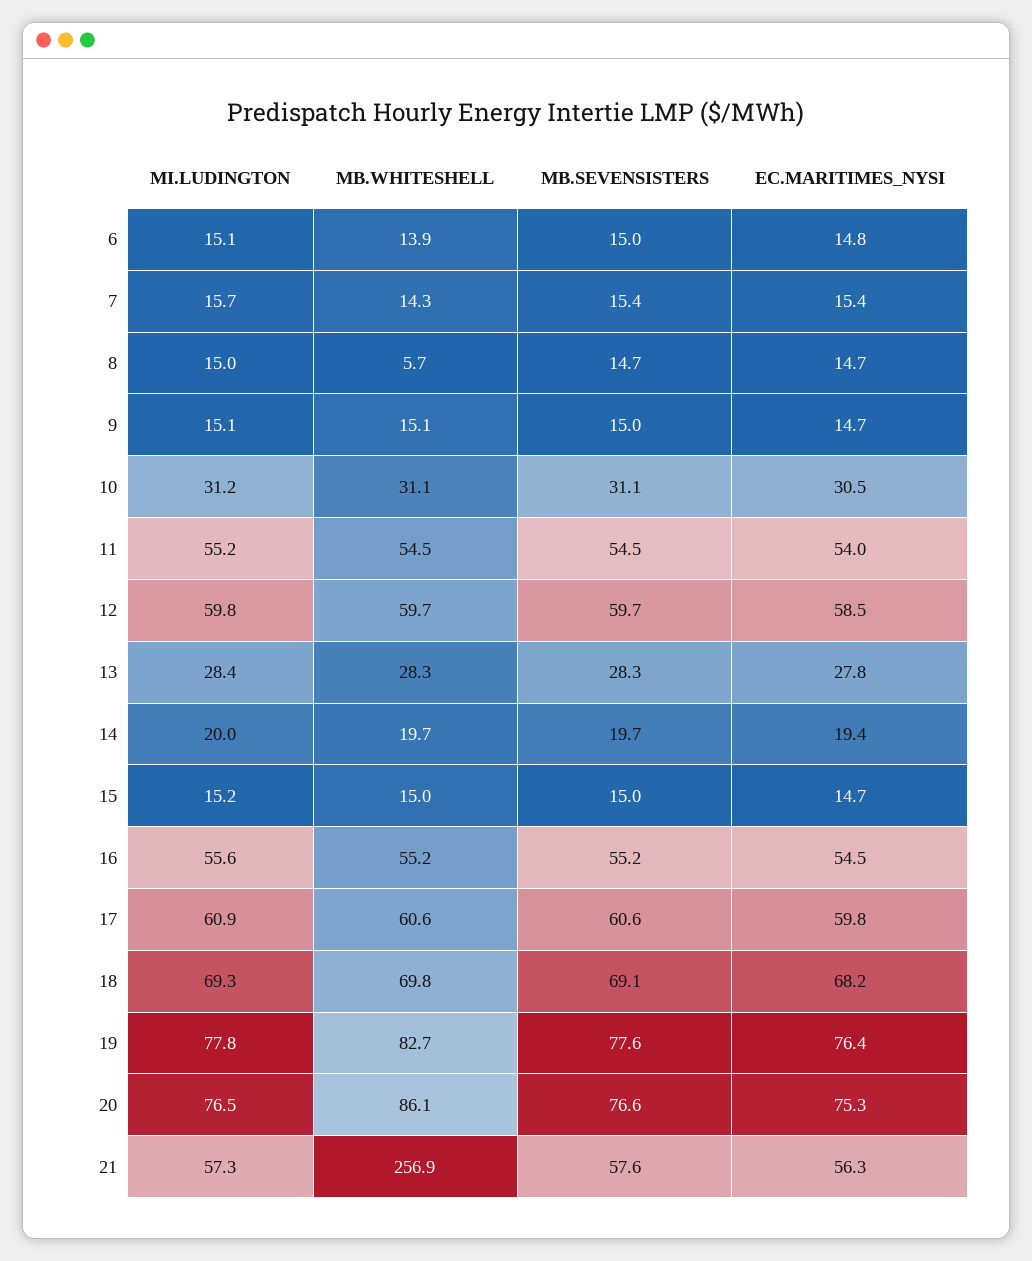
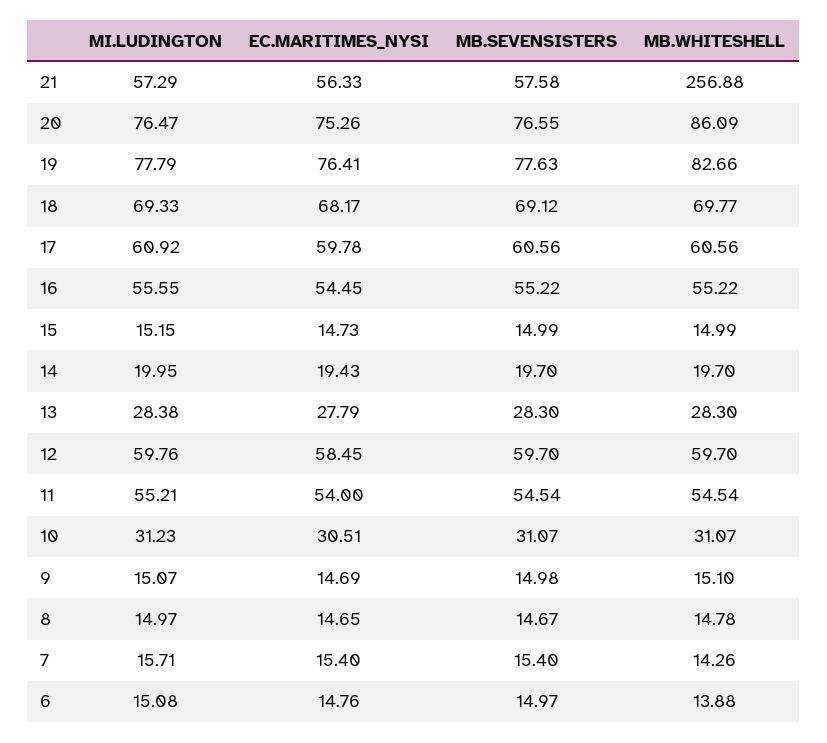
MB.WHITESHELL, 8: 5.7 -> 14.78

